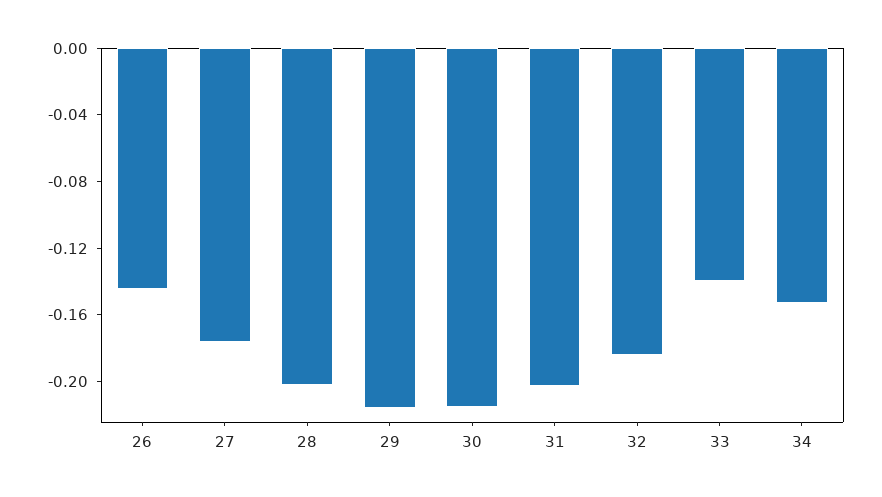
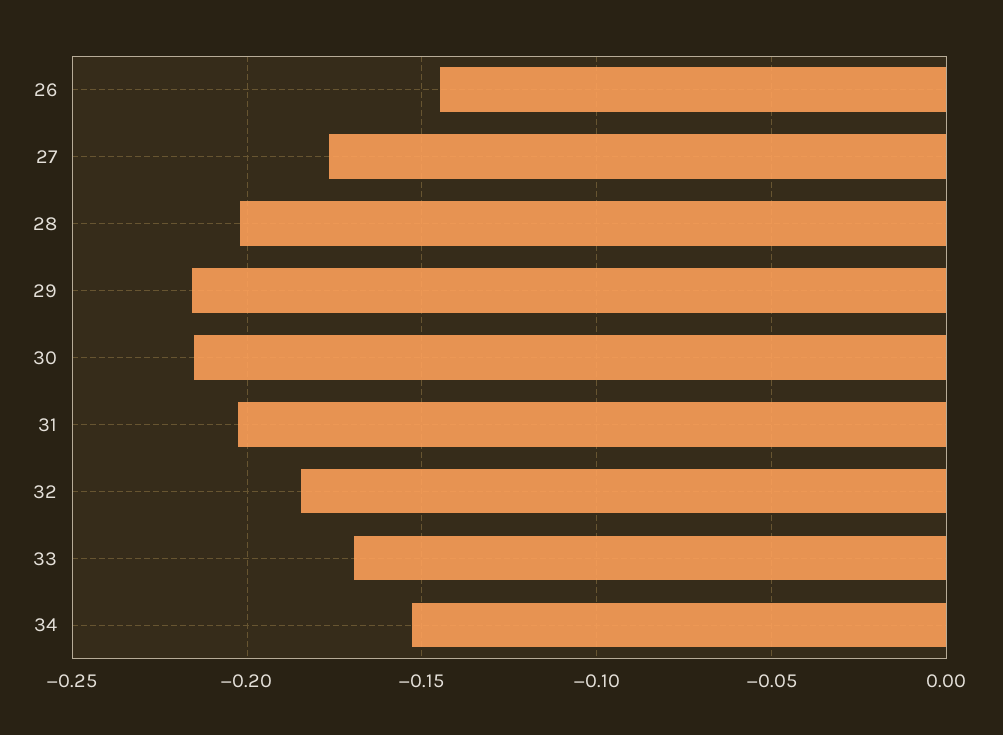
33: -0.14 -> -0.17

